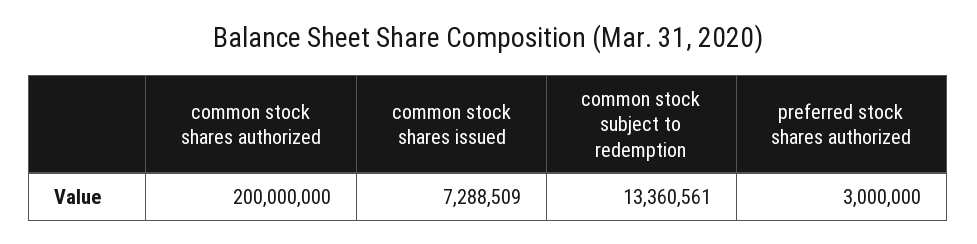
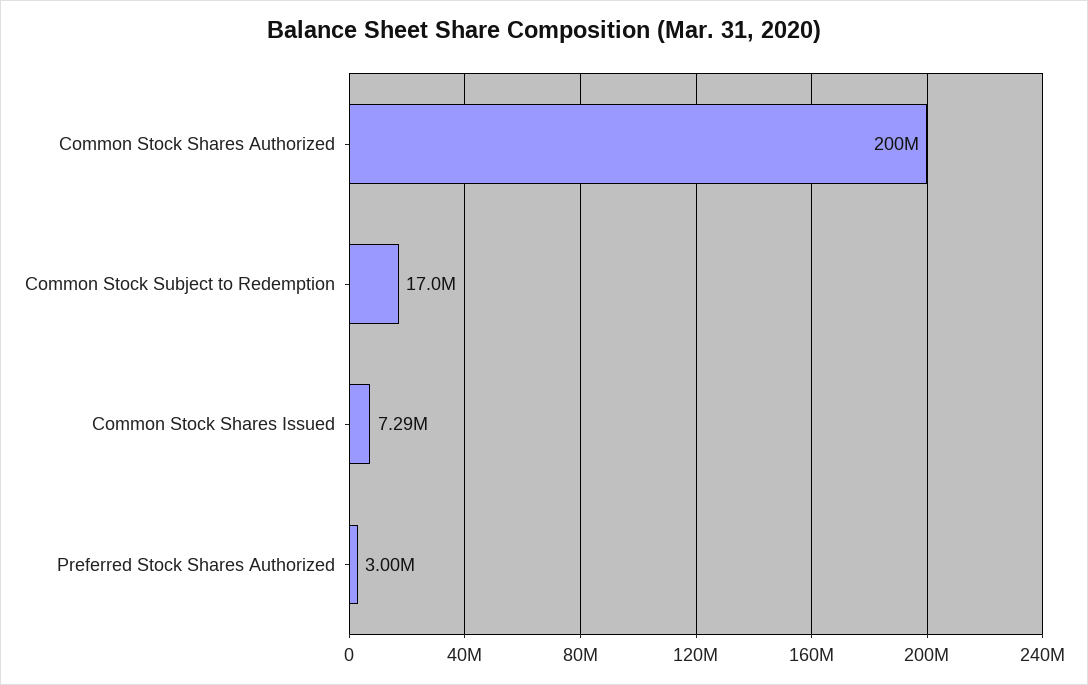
common stock subject to redemption: 13360561 -> 17000000

